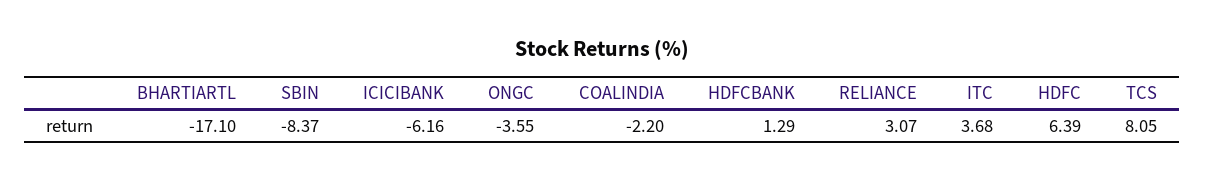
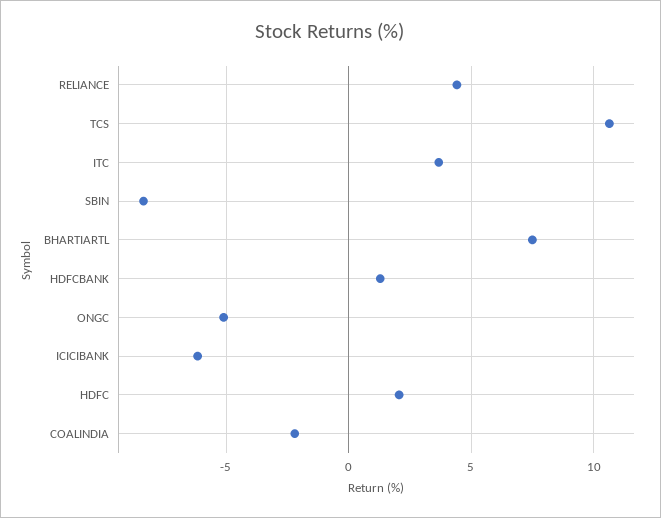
BHARTIARTL: -17.1 -> 7.5
ONGC: -3.55 -> -5
RELIANCE: 3.07 -> 4.5
HDFC: 6.39 -> 2
TCS: 8.05 -> 10.5

